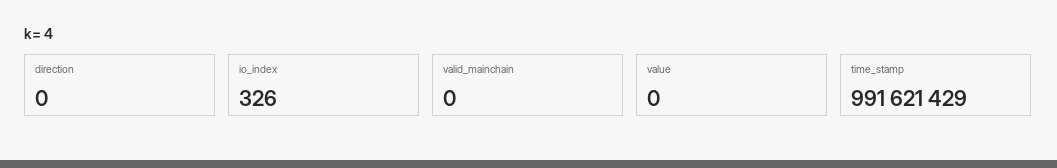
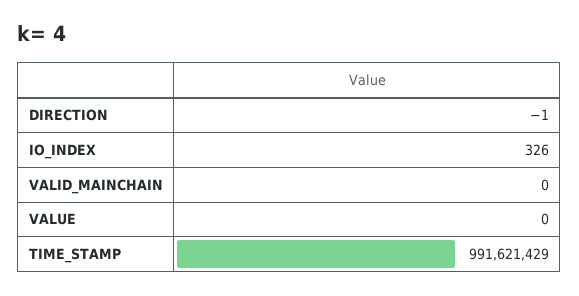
direction: 0 -> -1

